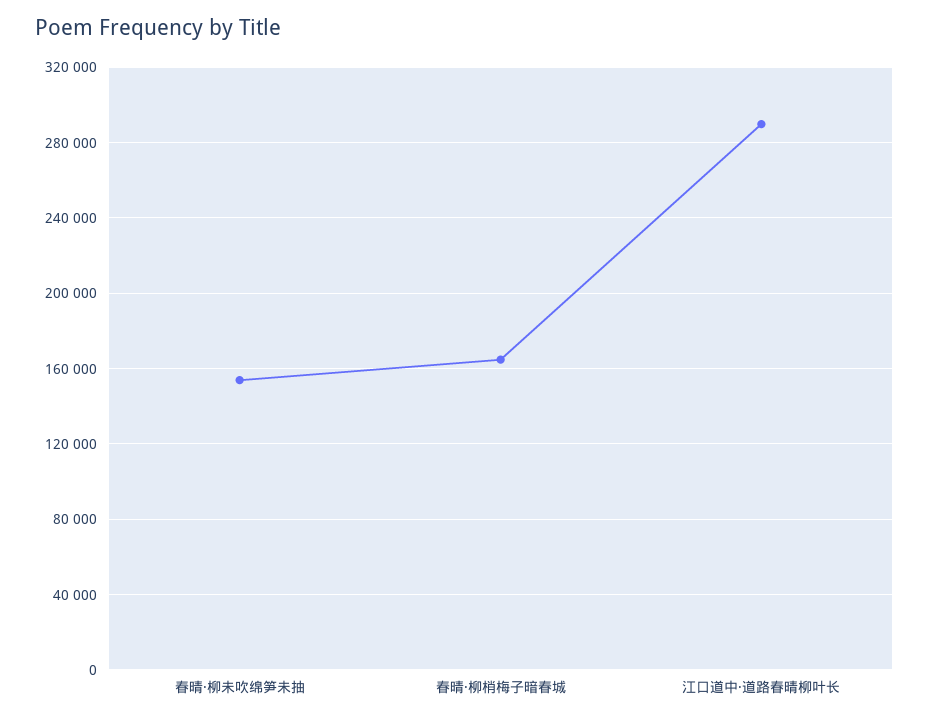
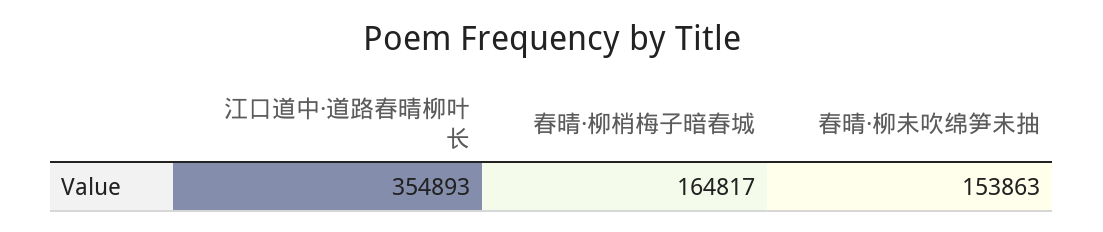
江口道中·道路春晴柳叶长: 290000 -> 354893

